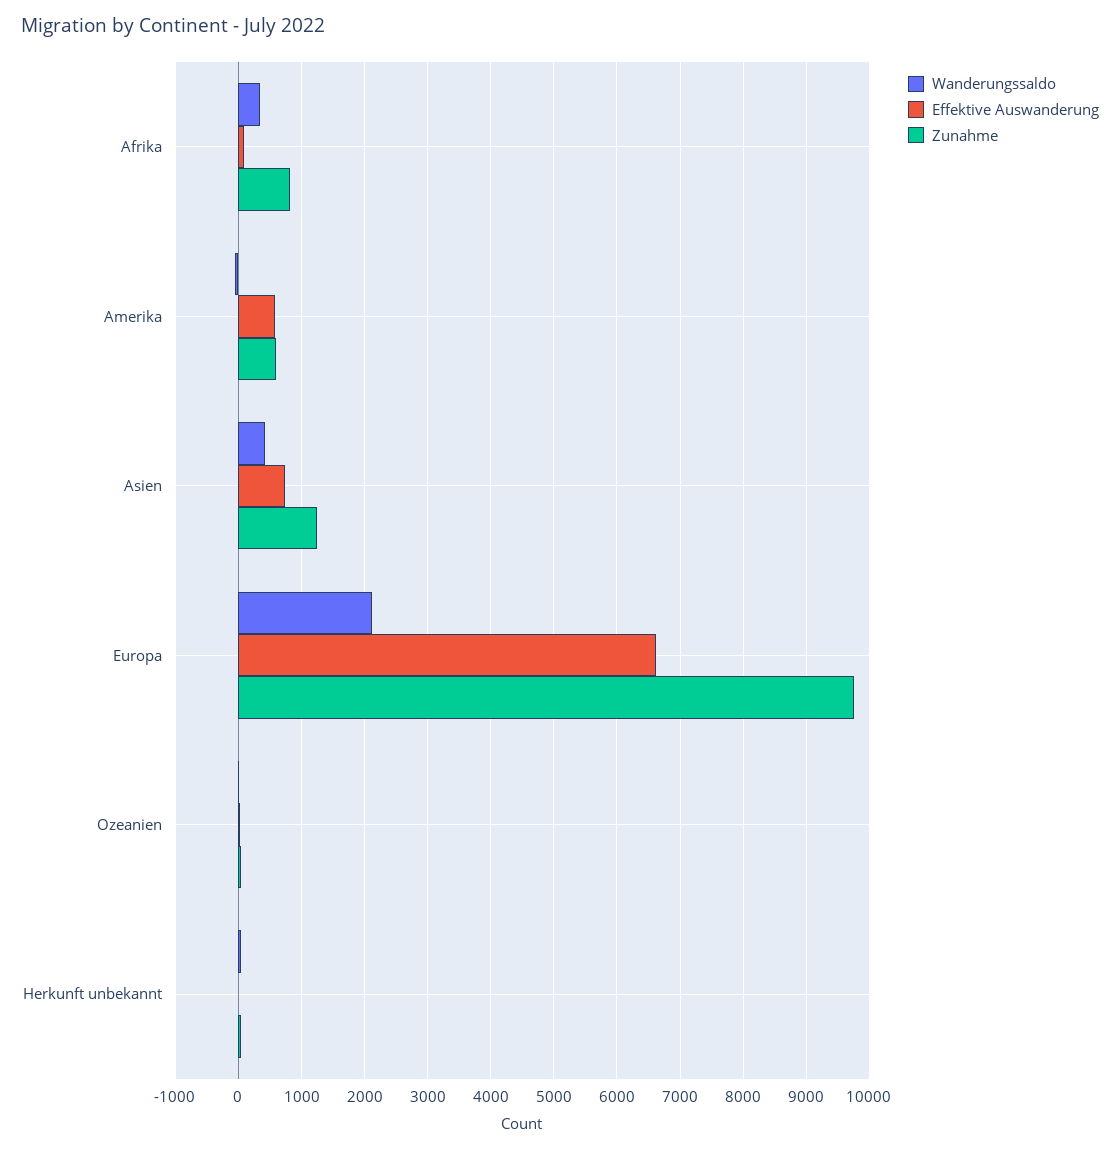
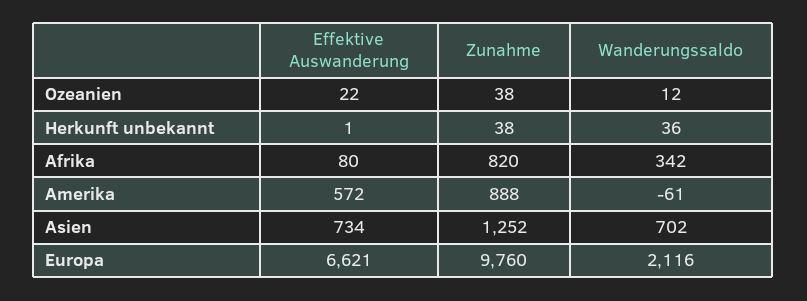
Zunahme, Amerika: 600 -> 888
Wanderungssaldo, Asien: 400 -> 702

